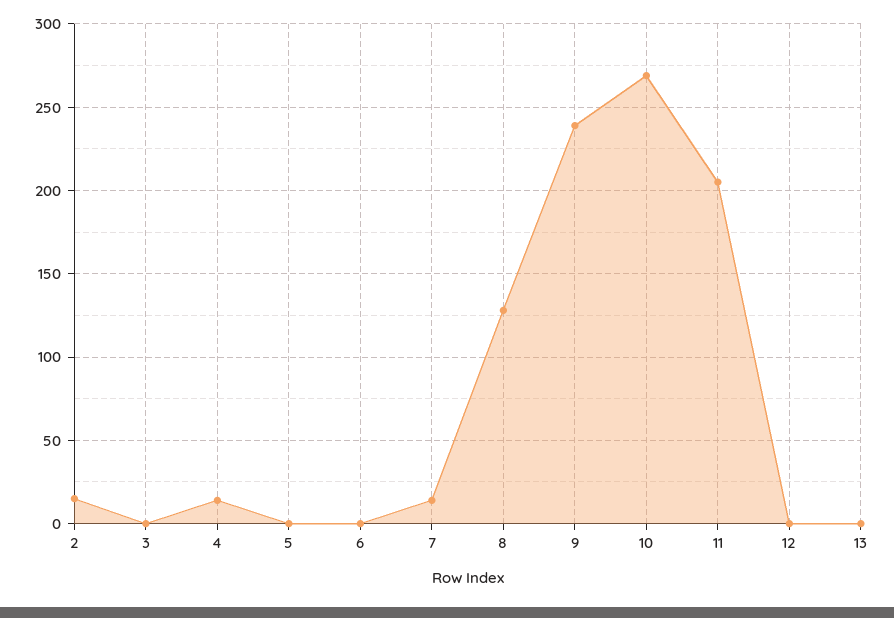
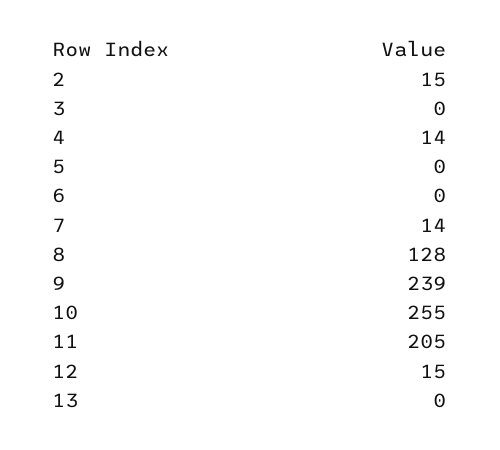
10: 270 -> 255
12: 0 -> 15

